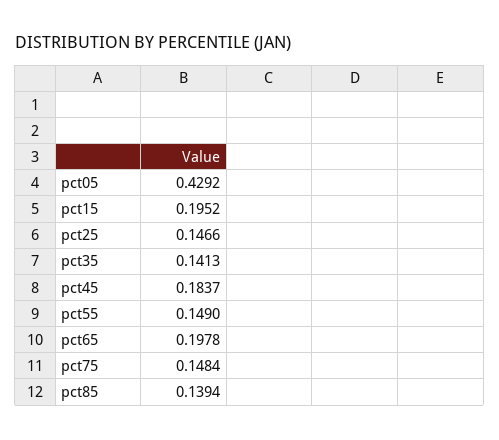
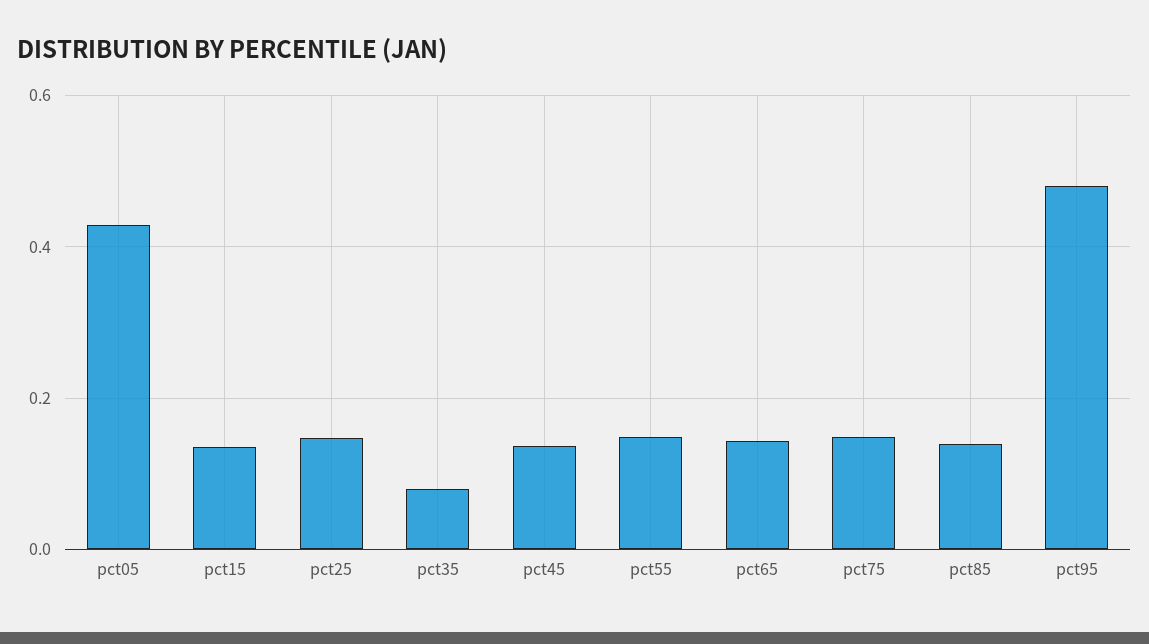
pct15: 0.1952 -> 0.14
pct35: 0.1413 -> 0.08
pct45: 0.1837 -> 0.14
pct65: 0.1978 -> 0.14
pct95: none -> 0.48

